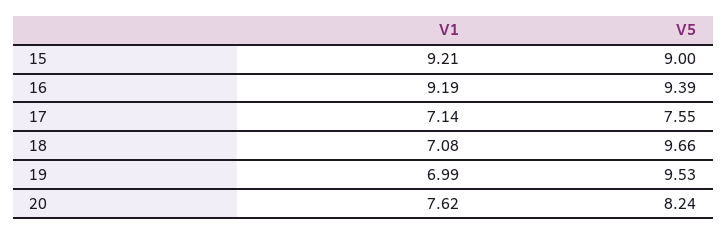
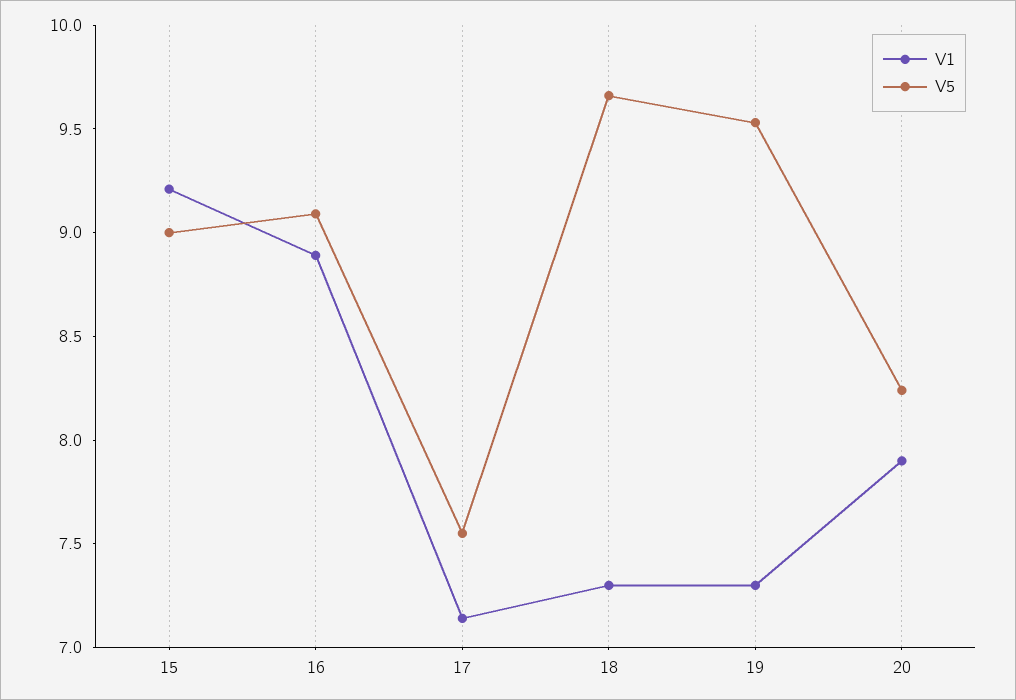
V1, 16: 9.19 -> 8.9
V5, 16: 9.39 -> 9.1
V1, 18: 7.08 -> 7.3
V1, 19: 6.99 -> 7.3
V1, 20: 7.62 -> 7.9

